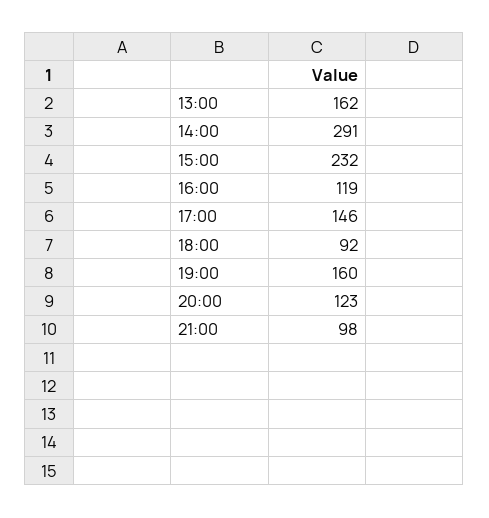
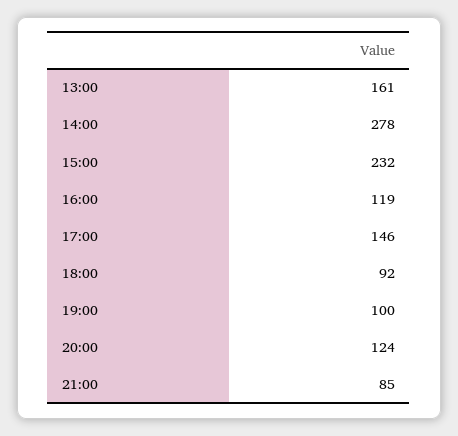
13:00: 162 -> 161
14:00: 291 -> 278
19:00: 160 -> 100
20:00: 123 -> 124
21:00: 98 -> 85

